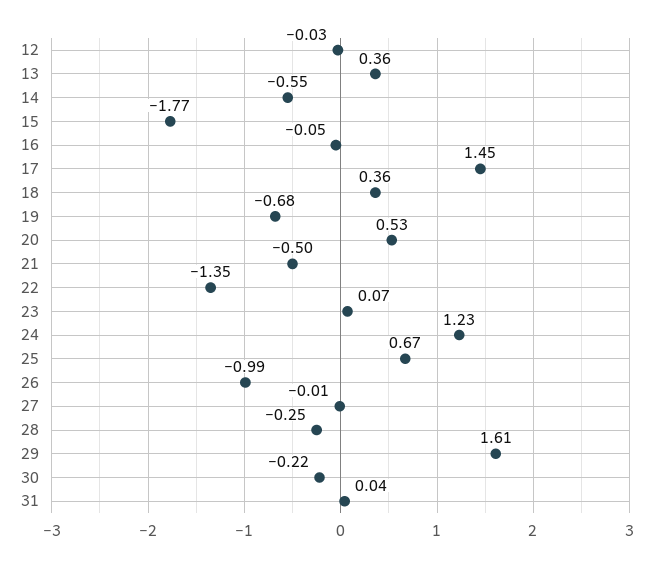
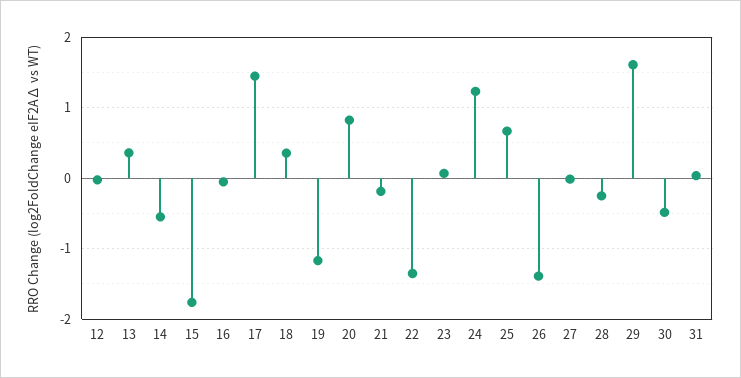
19: -0.68 -> -1.2
20: 0.53 -> 0.8
21: -0.5 -> -0.2
26: -0.99 -> -1.4
30: -0.22 -> -0.5

